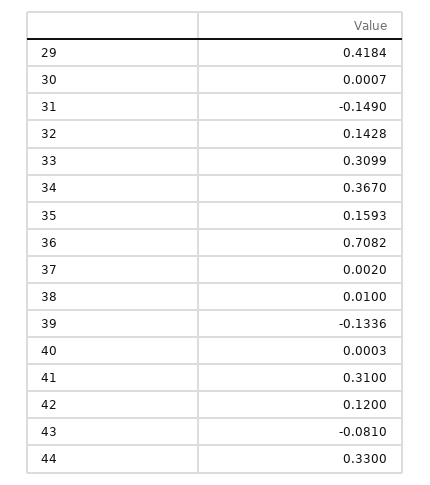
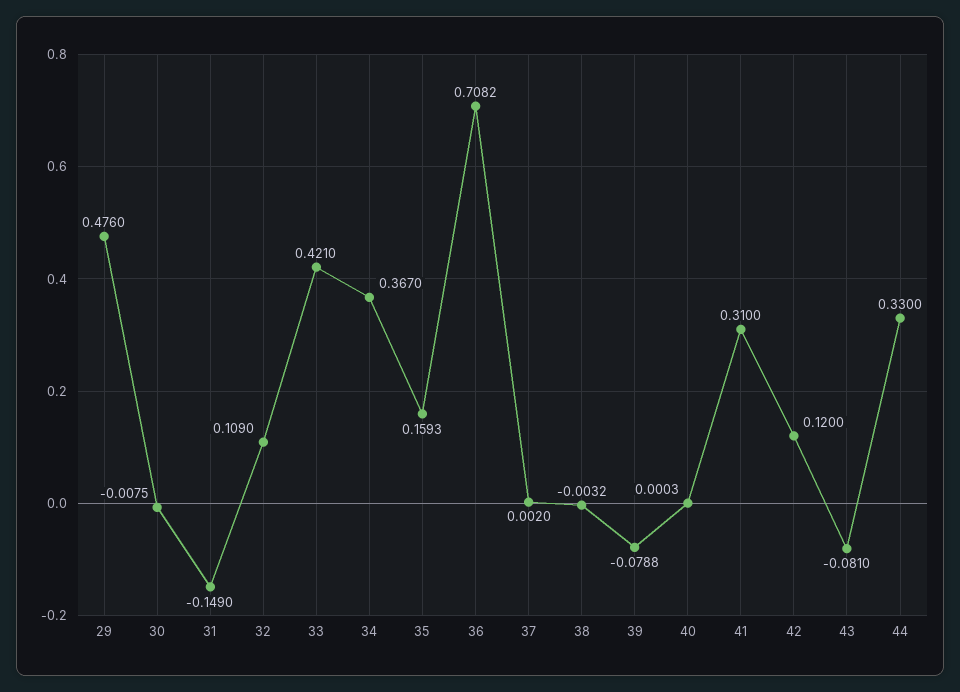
29: 0.4184 -> 0.476
30: 0.0007 -> -0.0075
32: 0.1428 -> 0.109
33: 0.3099 -> 0.421
38: 0.01 -> -0.0032
39: -0.1336 -> -0.0788

